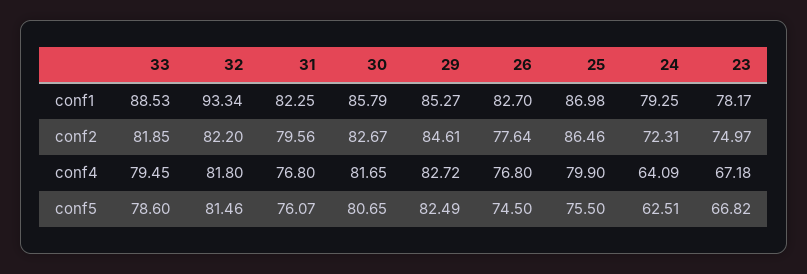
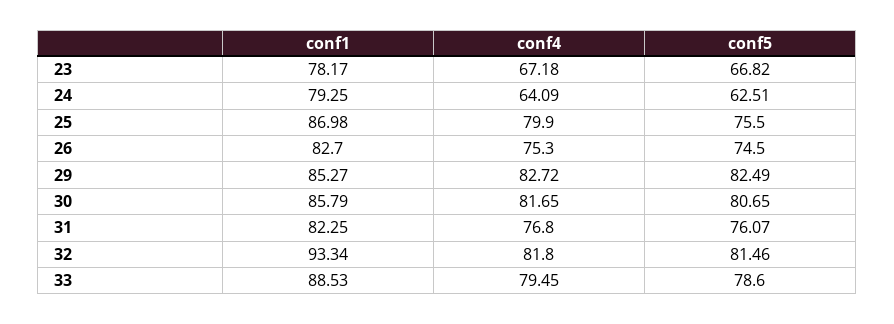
33, conf2: 81.85 -> none
32, conf2: 82.2 -> none
31, conf2: 79.56 -> none
30, conf2: 82.67 -> none
29, conf2: 84.61 -> none
26, conf2: 77.64 -> none
25, conf2: 86.46 -> none
24, conf2: 72.31 -> none
23, conf2: 74.97 -> none
26, conf4: 76.8 -> 75.3

